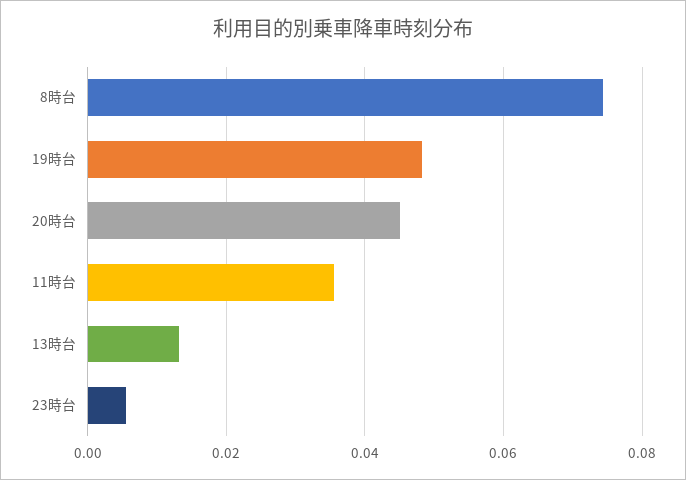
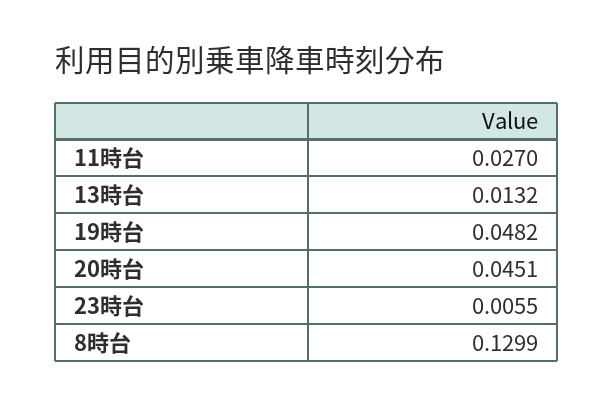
8時台: 0.074 -> 0.1299
11時台: 0.036 -> 0.027

